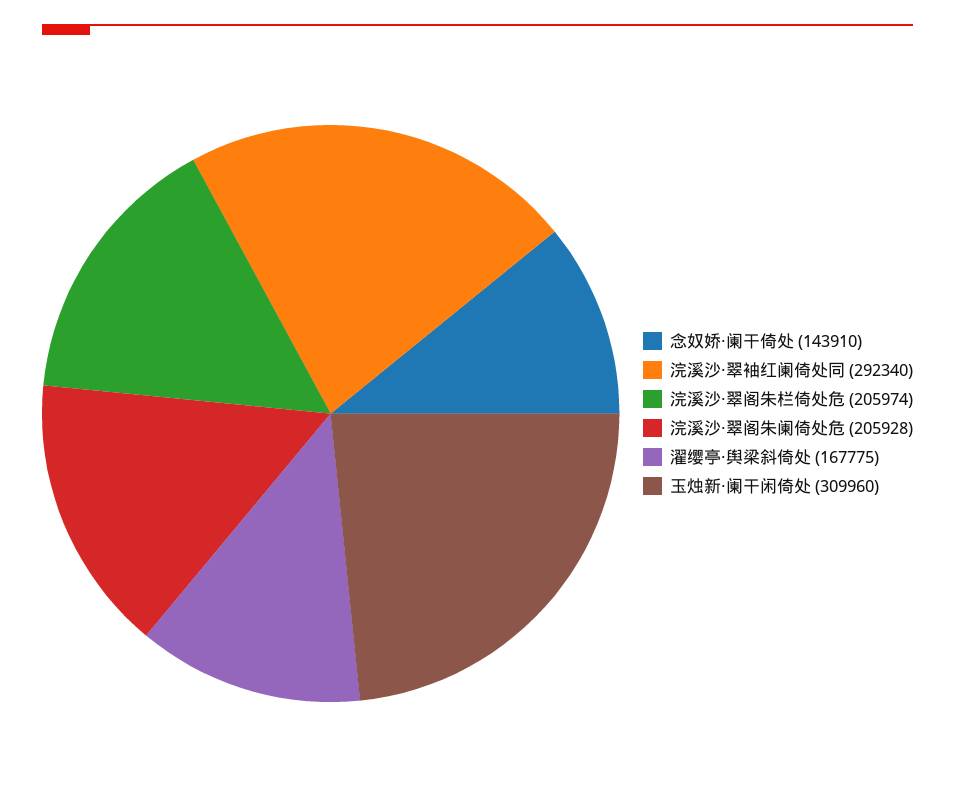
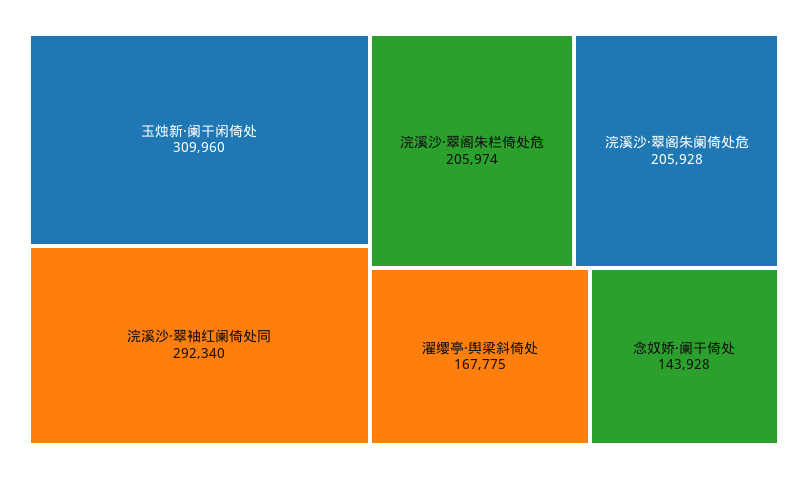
念奴娇·阑干倚处: 143910 -> 143928

